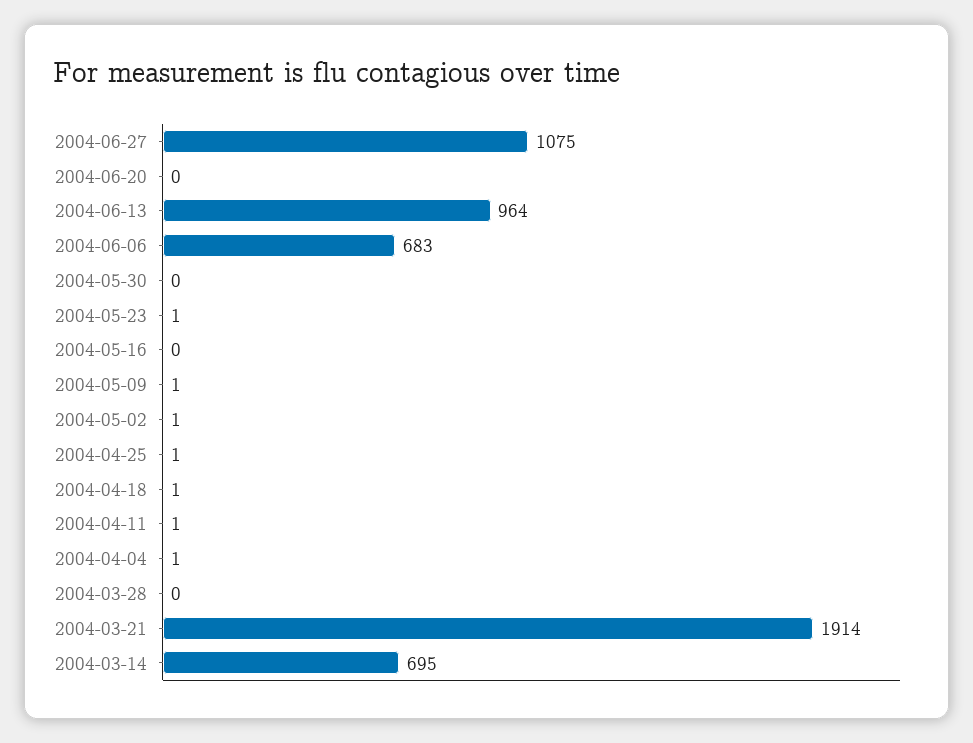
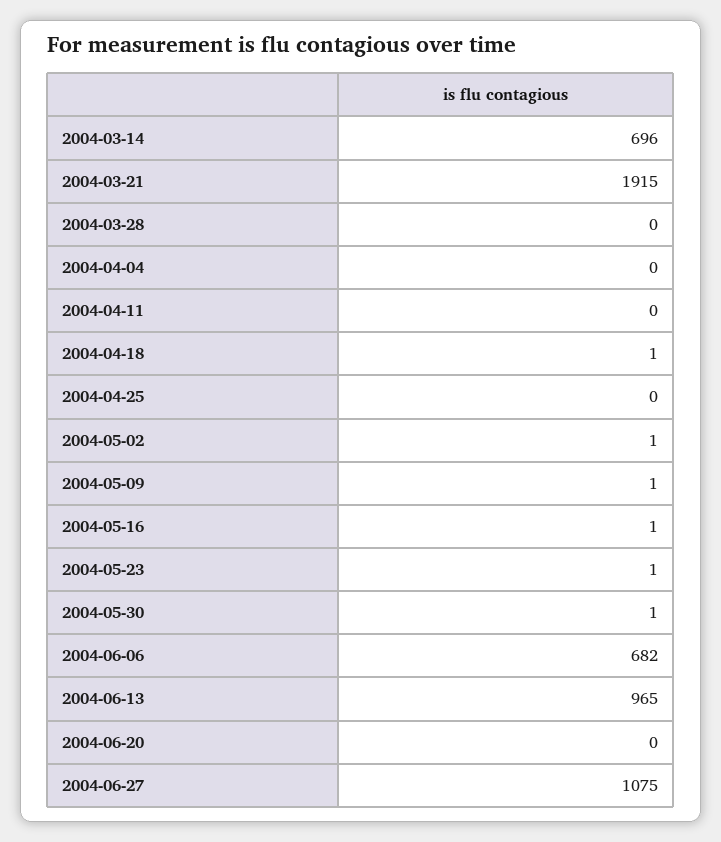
2004-06-13: 964 -> 965
2004-06-06: 683 -> 682
2004-05-30: 0 -> 1
2004-05-16: 0 -> 1
2004-04-25: 1 -> 0
2004-04-11: 1 -> 0
2004-04-04: 1 -> 0
2004-03-21: 1914 -> 1915
2004-03-14: 695 -> 696

